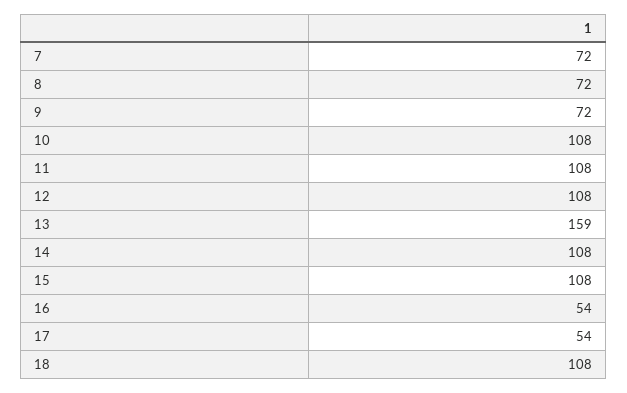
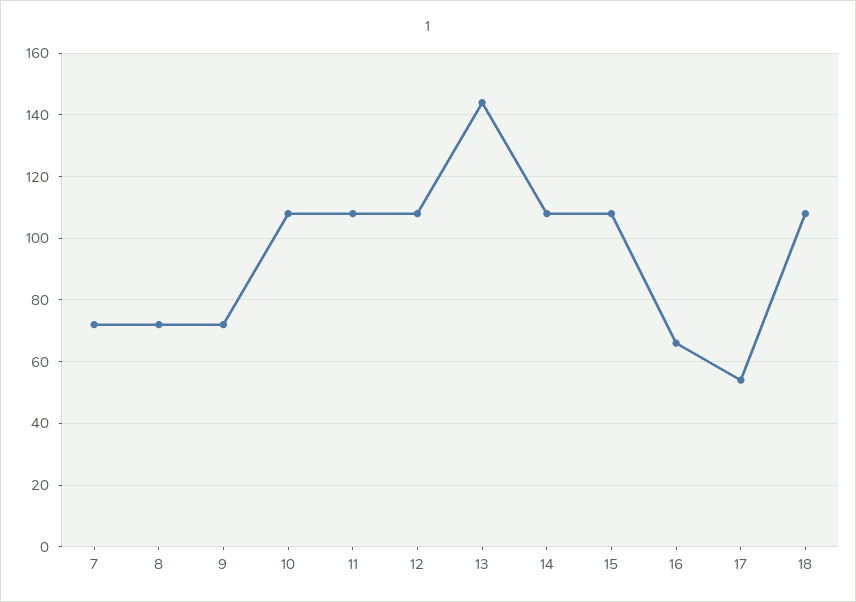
13: 159 -> 145
16: 54 -> 65

